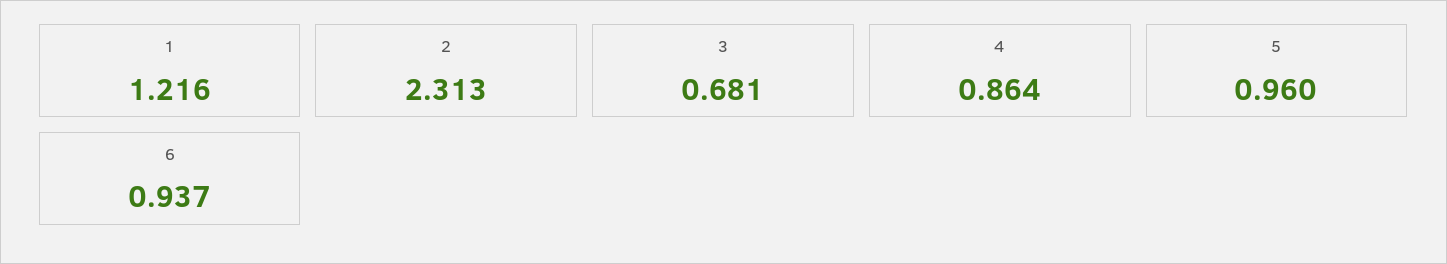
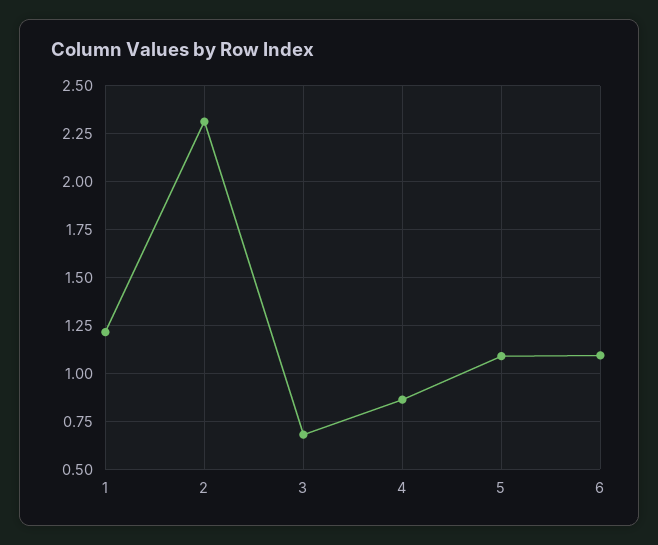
5: 0.96 -> 1.1
6: 0.937 -> 1.1

